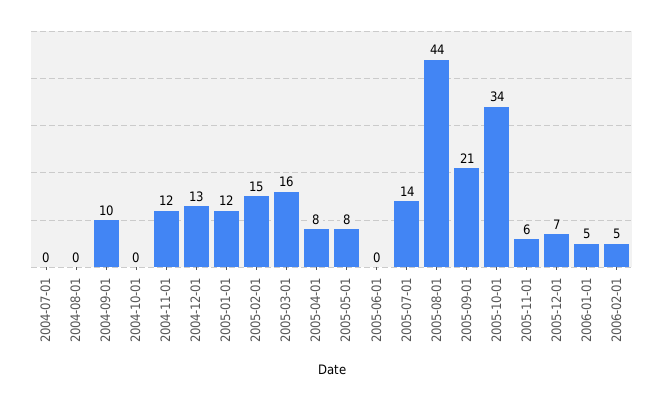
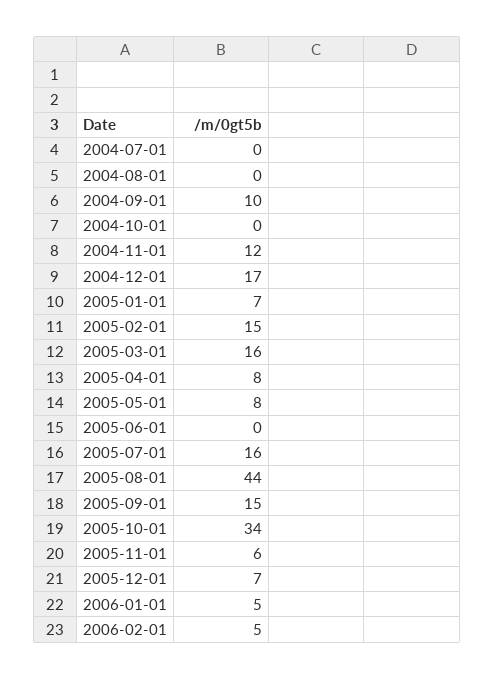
2004-12-01: 13 -> 17
2005-01-01: 12 -> 7
2005-07-01: 14 -> 16
2005-09-01: 21 -> 15

